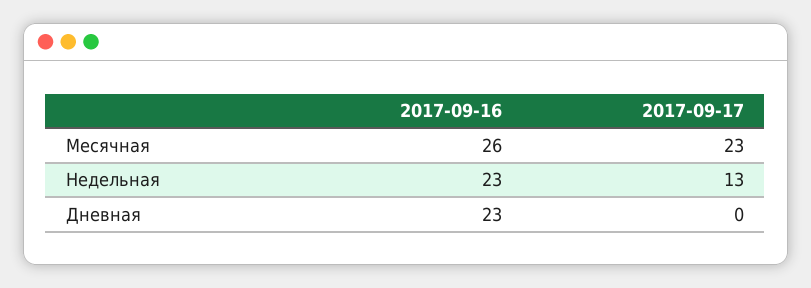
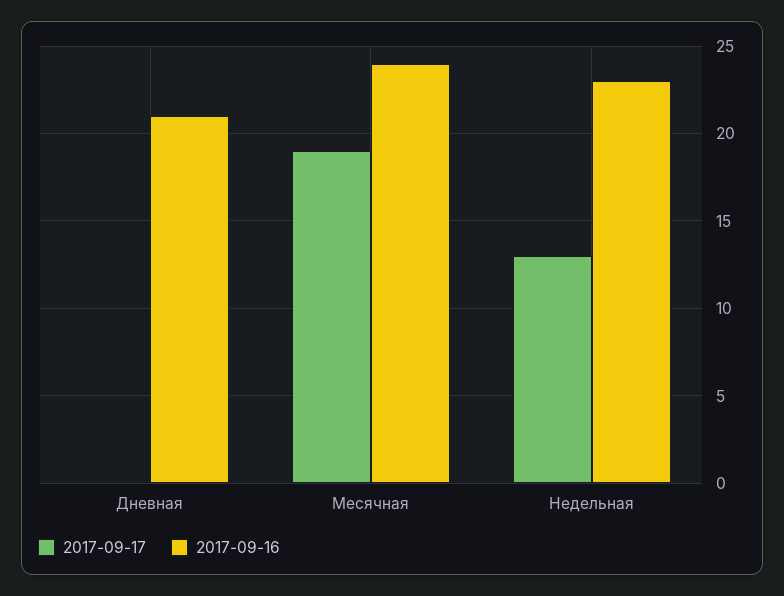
2017-09-16, Месячная: 26 -> 24
2017-09-17, Месячная: 23 -> 19
2017-09-16, Дневная: 23 -> 21

